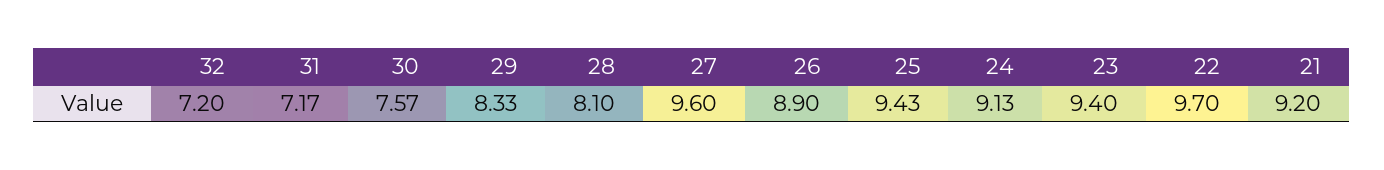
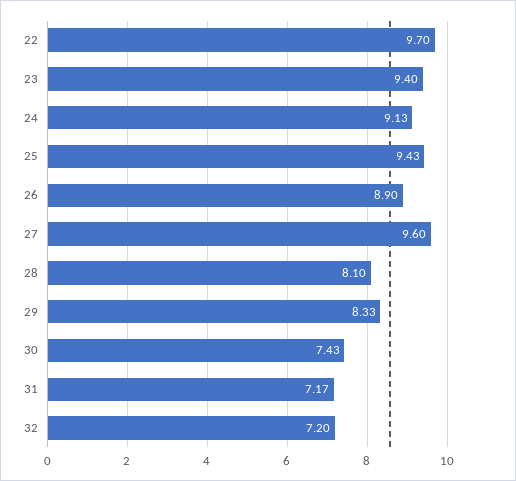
30: 7.57 -> 7.43
21: 9.2 -> none

